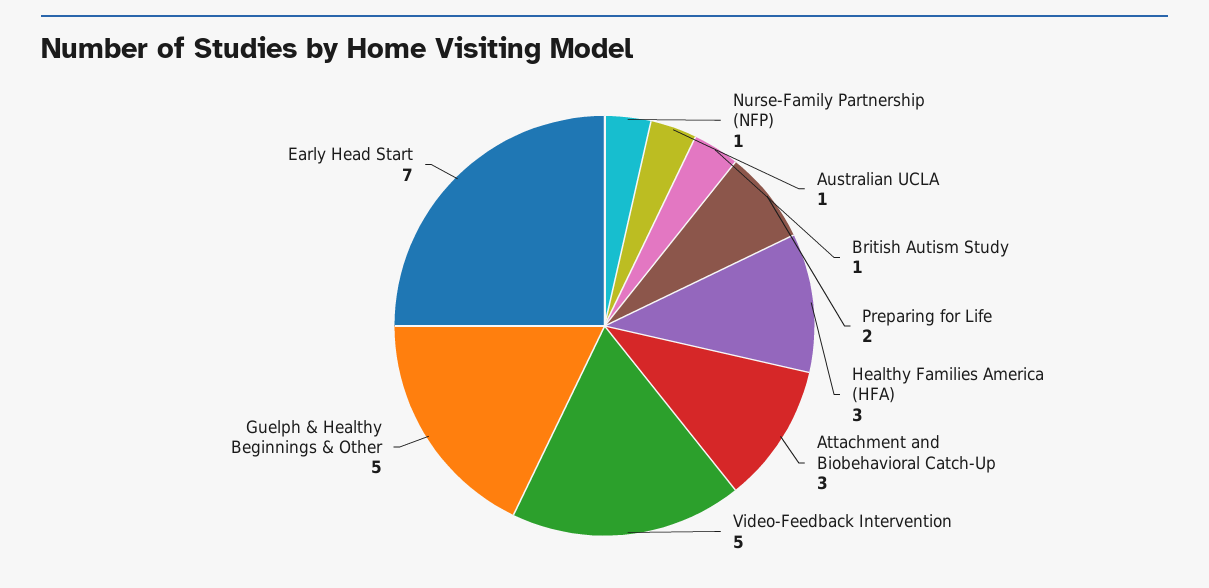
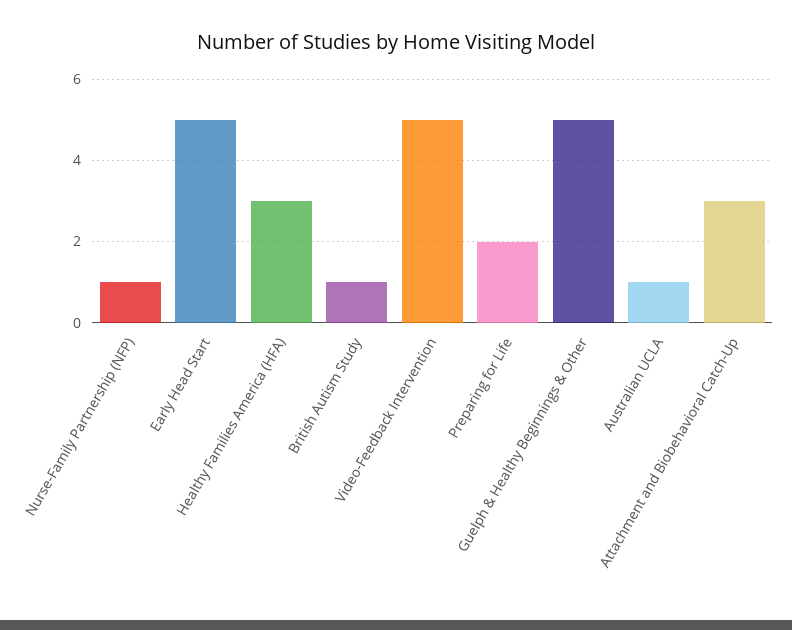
Early Head Start: 7 -> 5

